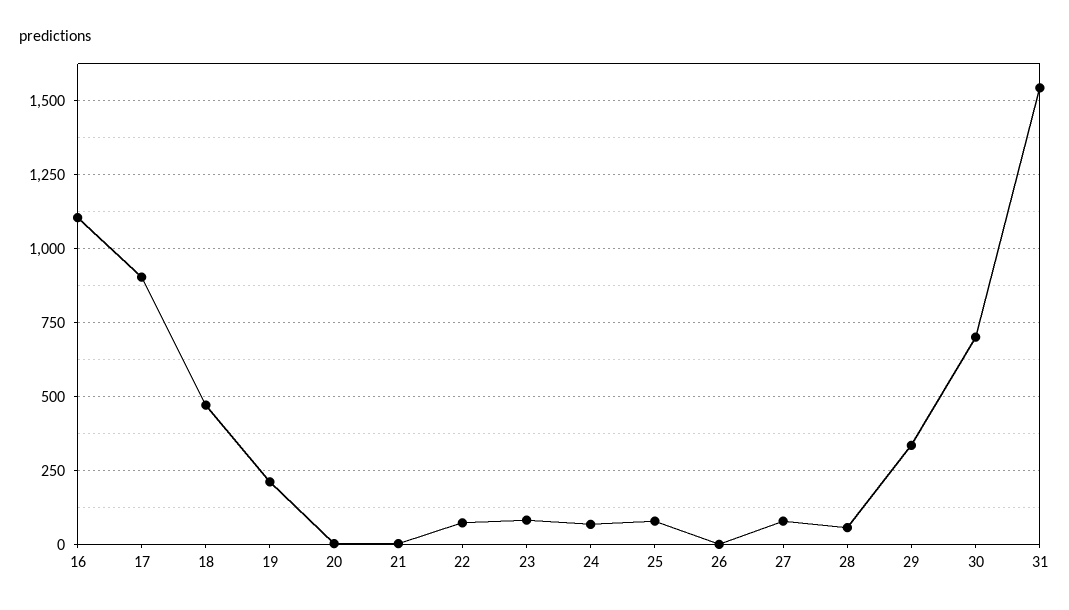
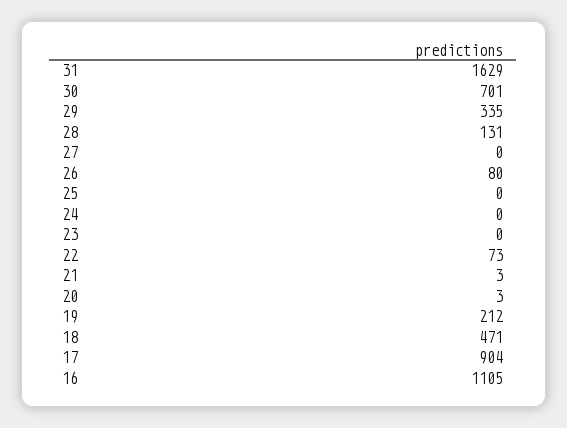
23: 75 -> 0
24: 75 -> 0
25: 75 -> 0
26: 0 -> 80
27: 75 -> 0
28: 50 -> 131
31: 1550 -> 1629

